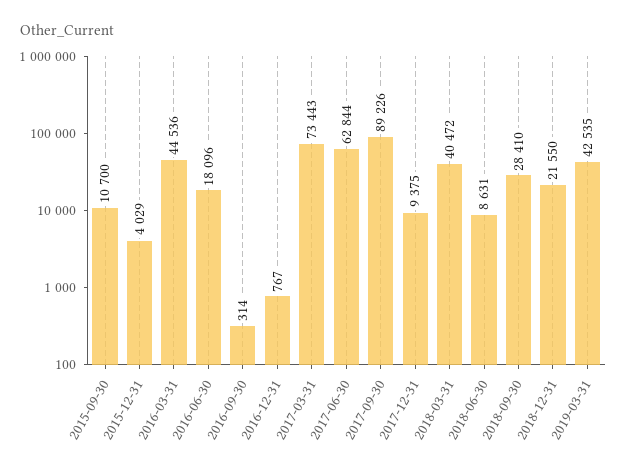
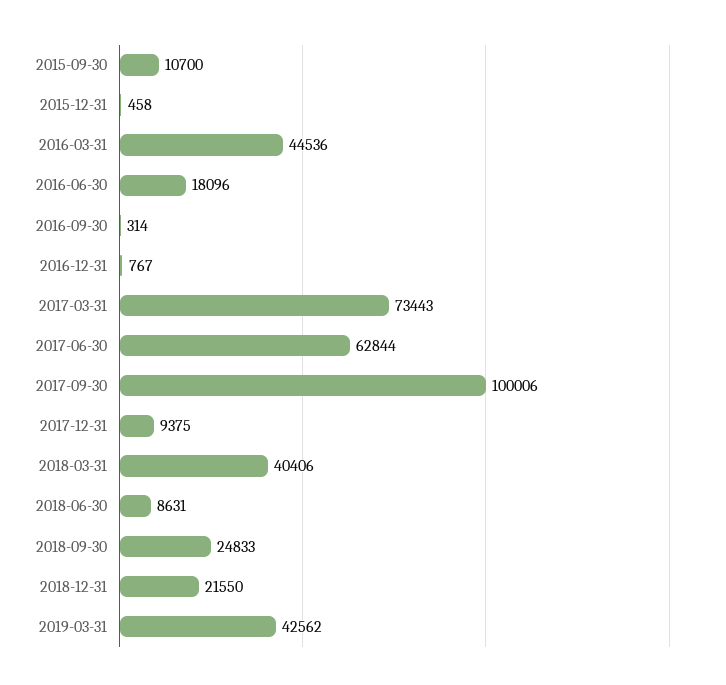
2015-12-31: 4029 -> 458
2017-09-30: 89226 -> 100006
2018-03-31: 40472 -> 40406
2018-09-30: 28410 -> 24833
2019-03-31: 42535 -> 42562

